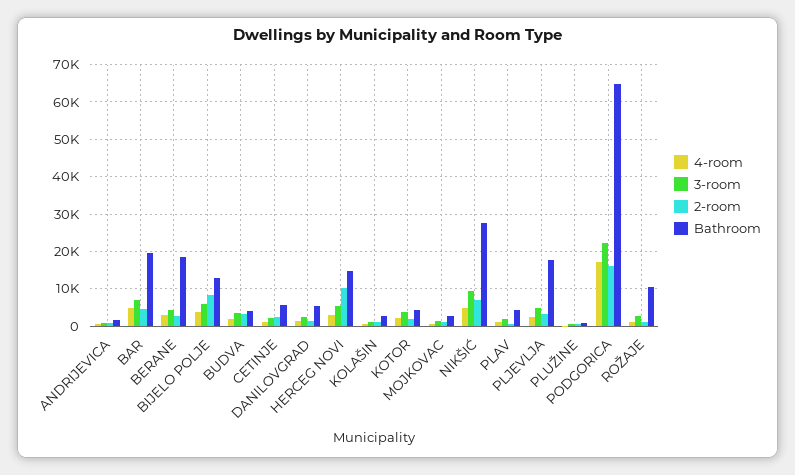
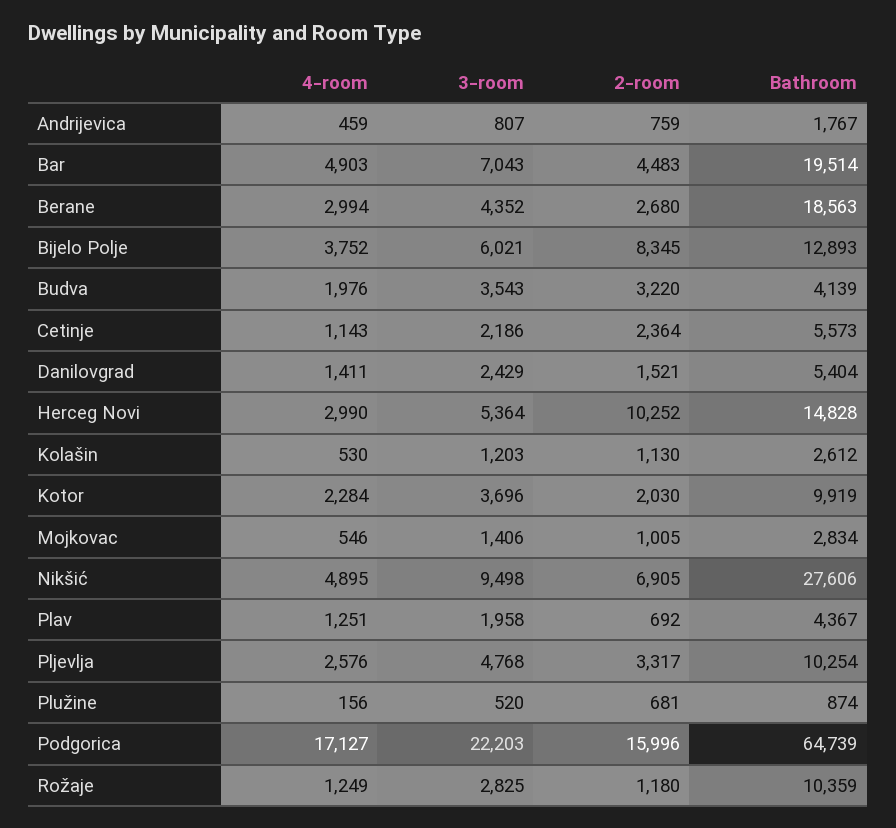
Bathroom, KOTOR: 4000 -> 9919
Bathroom, PLJEVLJA: 18000 -> 10254

